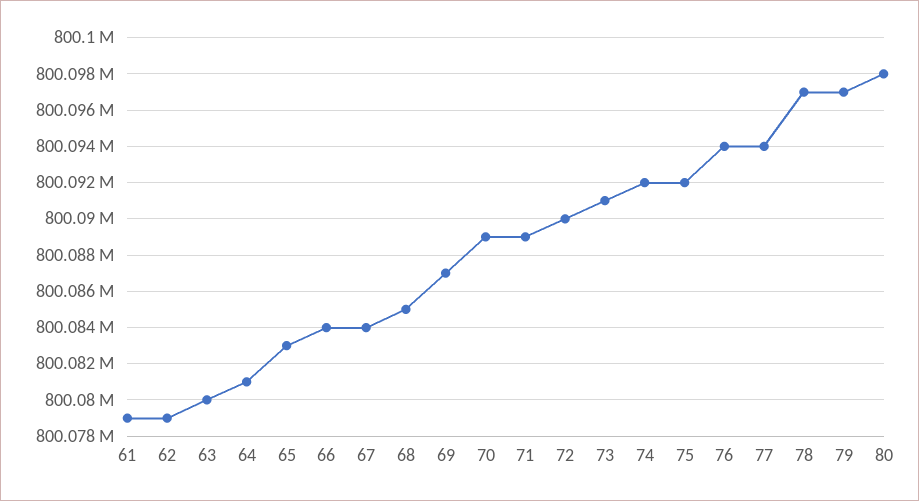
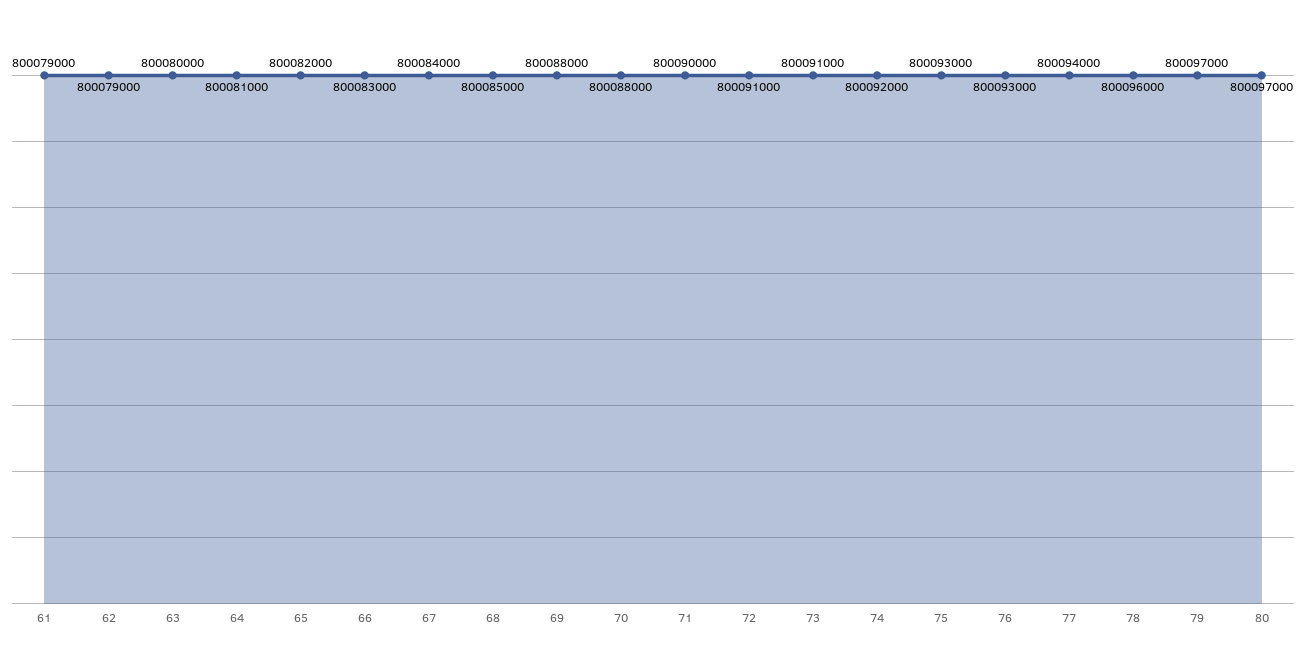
65: 800083000 -> 800082000
66: 800084000 -> 800083000
69: 800087000 -> 800088000
70: 800089000 -> 800088000
71: 800089000 -> 800090000
72: 800090000 -> 800091000
75: 800092000 -> 800093000
76: 800094000 -> 800093000
78: 800097000 -> 800096000
80: 800098000 -> 800097000

